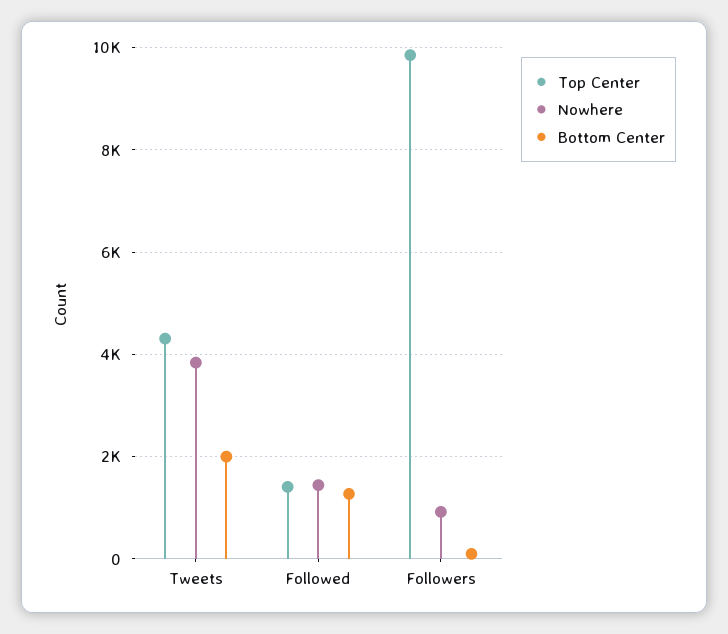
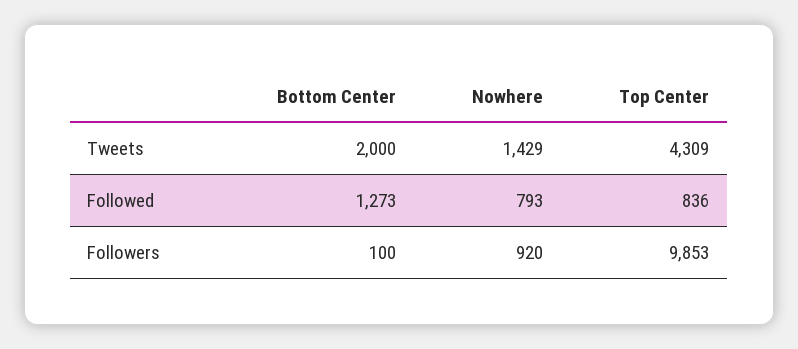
Nowhere, Tweets: 3800 -> 1429
Top Center, Followed: 1400 -> 836
Nowhere, Followed: 1400 -> 793

